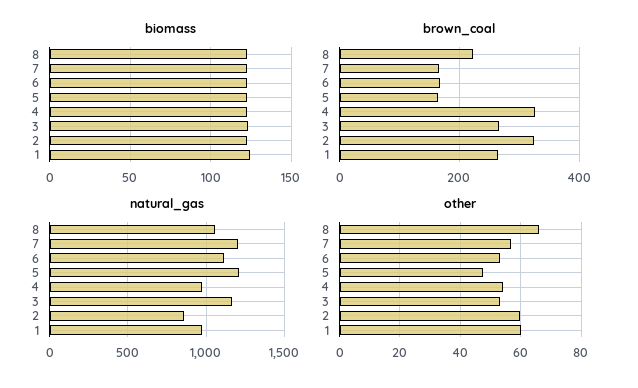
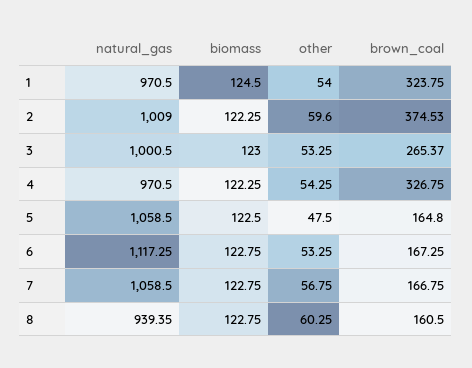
brown_coal, 8: 220 -> 160.5
brown_coal, 2: 320 -> 374.53
brown_coal, 1: 260 -> 323.75
natural_gas, 8: 1050 -> 939.35
natural_gas, 7: 1200 -> 1058.5
natural_gas, 5: 1200 -> 1058.5
natural_gas, 3: 1150 -> 1000.5
natural_gas, 2: 850 -> 1009
other, 8: 66 -> 60.25
other, 1: 60 -> 54

